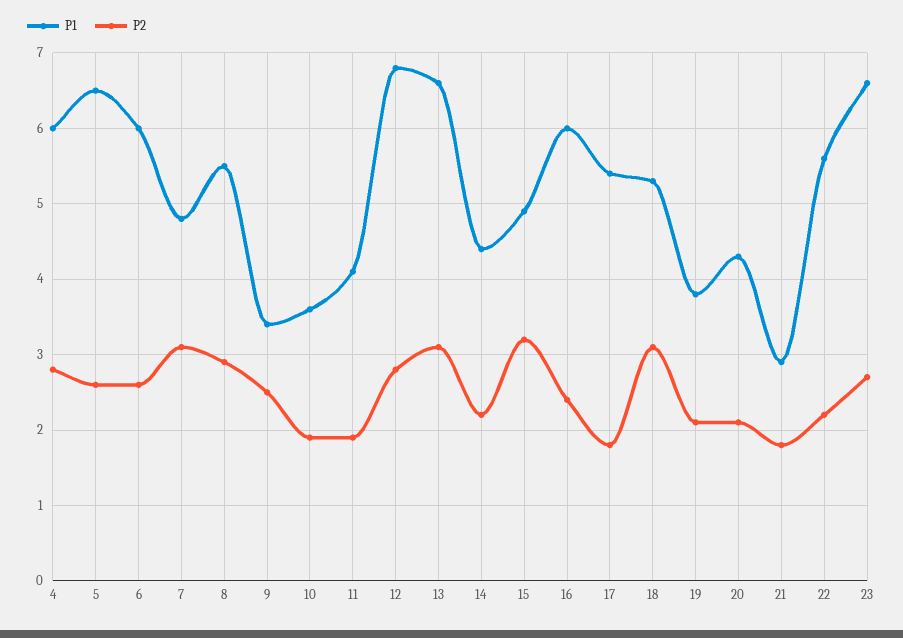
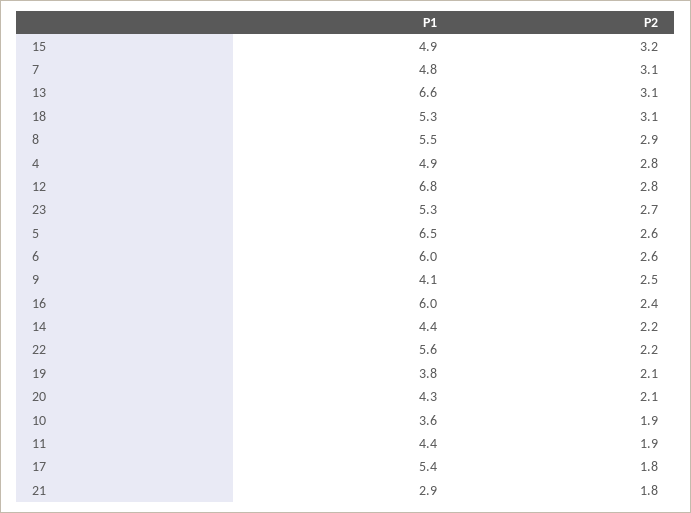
P1, 4: 6 -> 4.9
P1, 9: 3.4 -> 4.1
P1, 11: 4.1 -> 4.4
P1, 23: 6.6 -> 5.3

